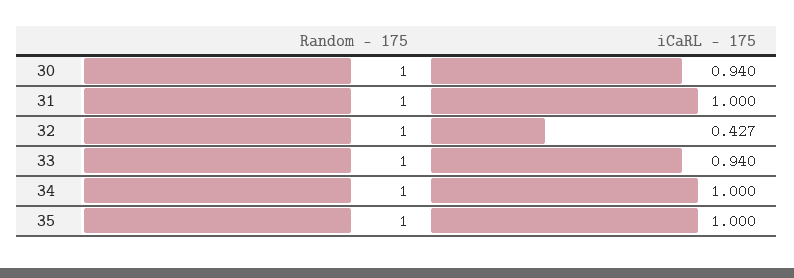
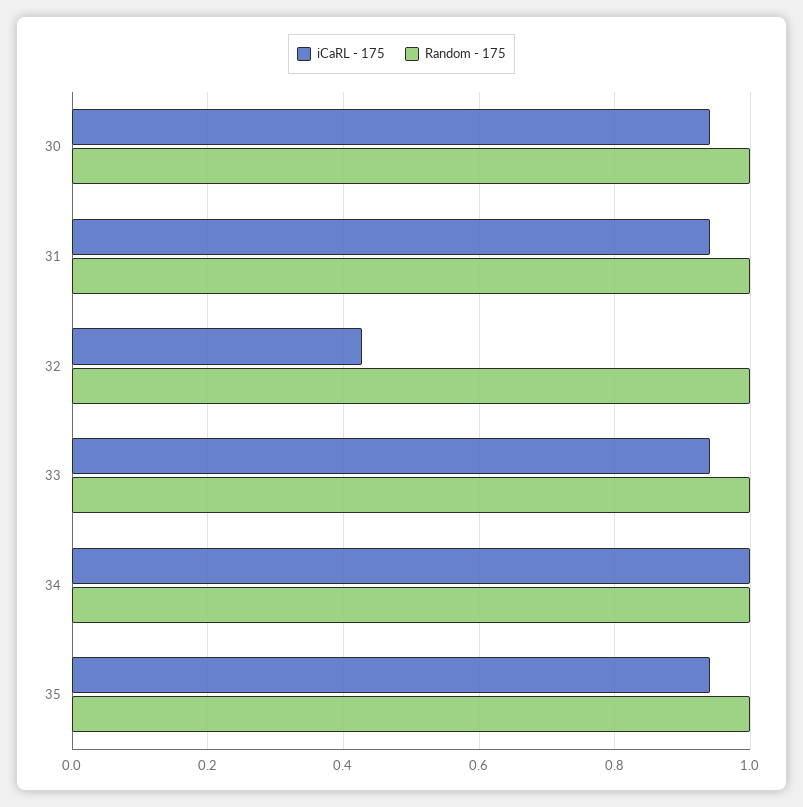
iCaRL - 175, 31: 1 -> 0.94
iCaRL - 175, 35: 1 -> 0.94

